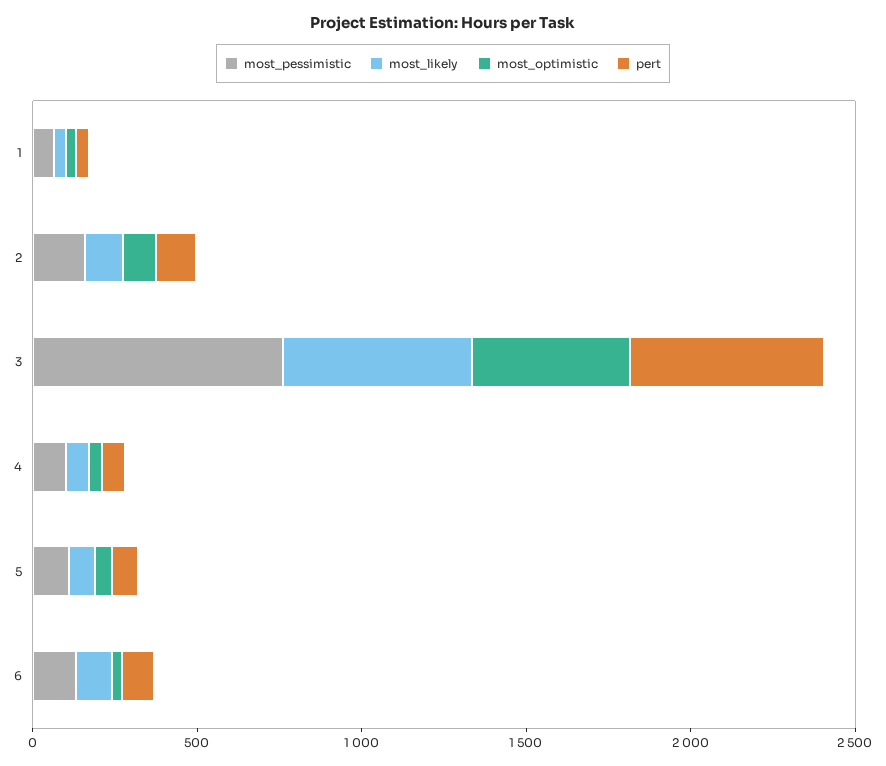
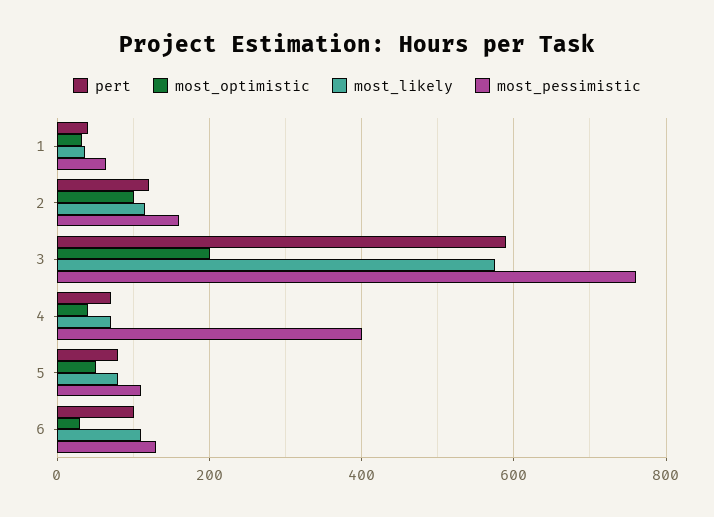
most_optimistic, 3: 500 -> 200
most_pessimistic, 4: 100 -> 400

